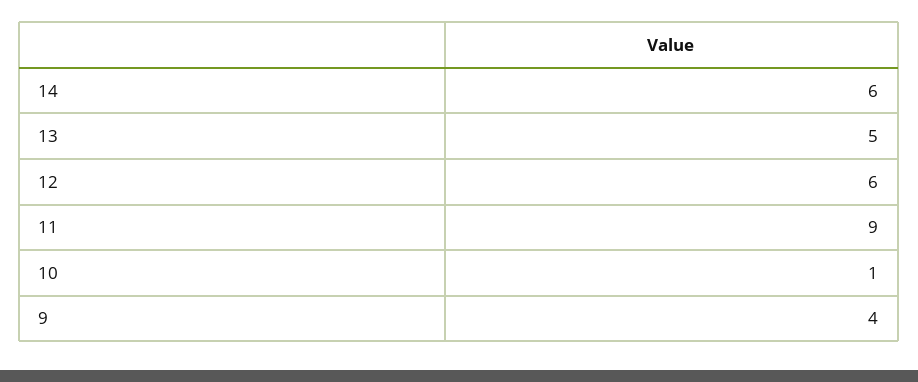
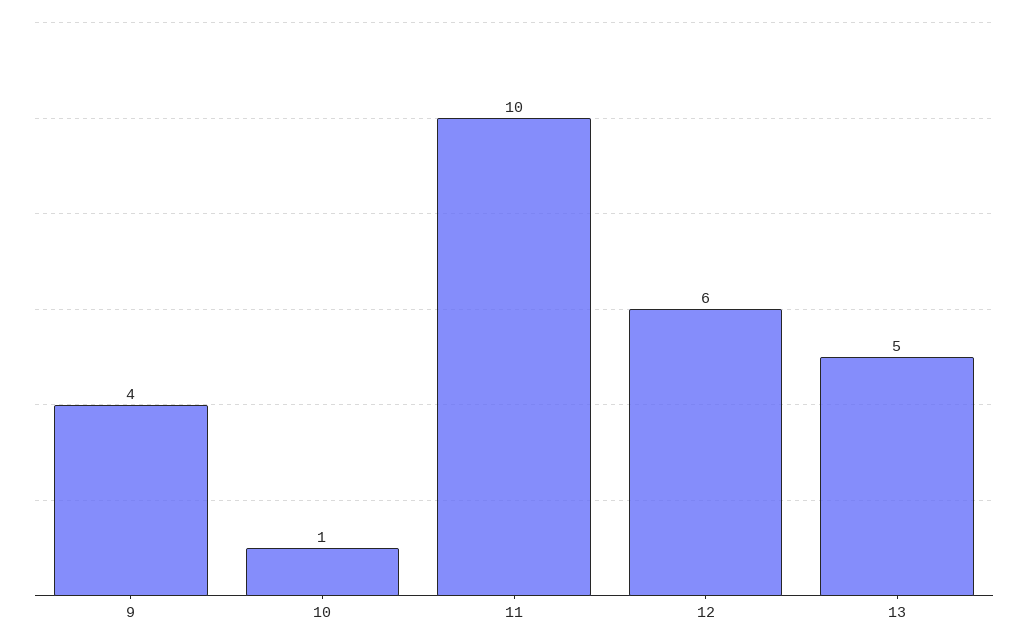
14: 6 -> none
11: 9 -> 10

